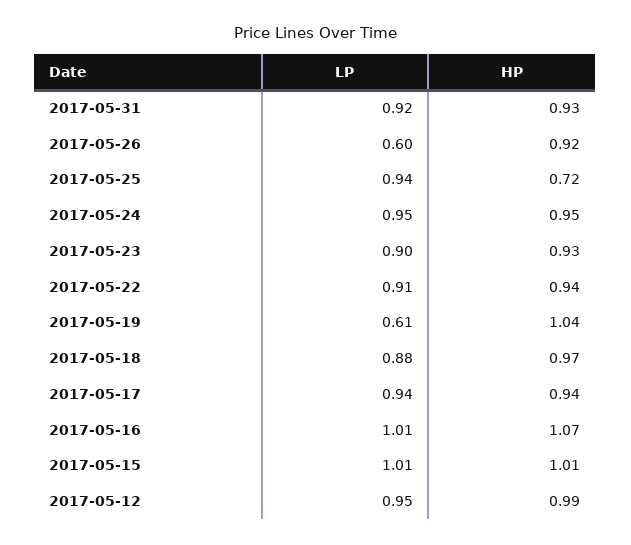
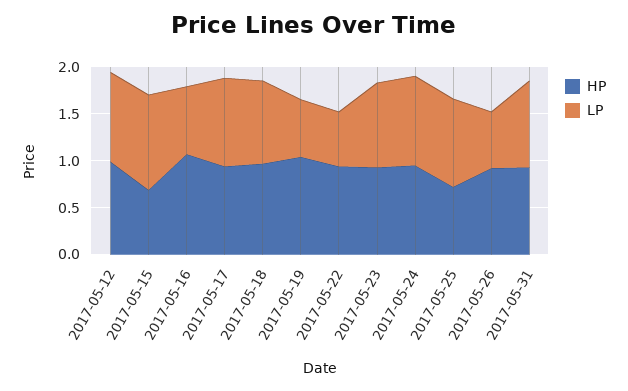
LP, 2017-05-22: 0.91 -> 0.6
LP, 2017-05-16: 1.01 -> 0.7
HP, 2017-05-15: 1.01 -> 0.7

